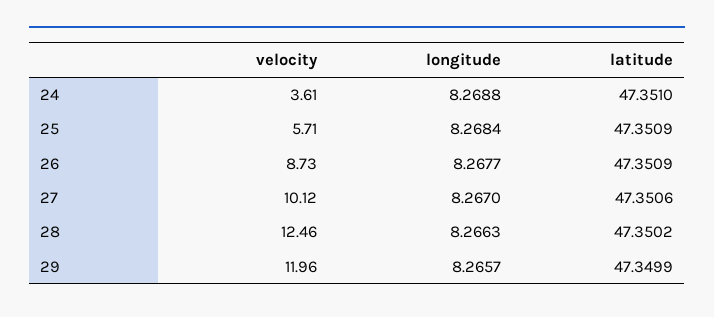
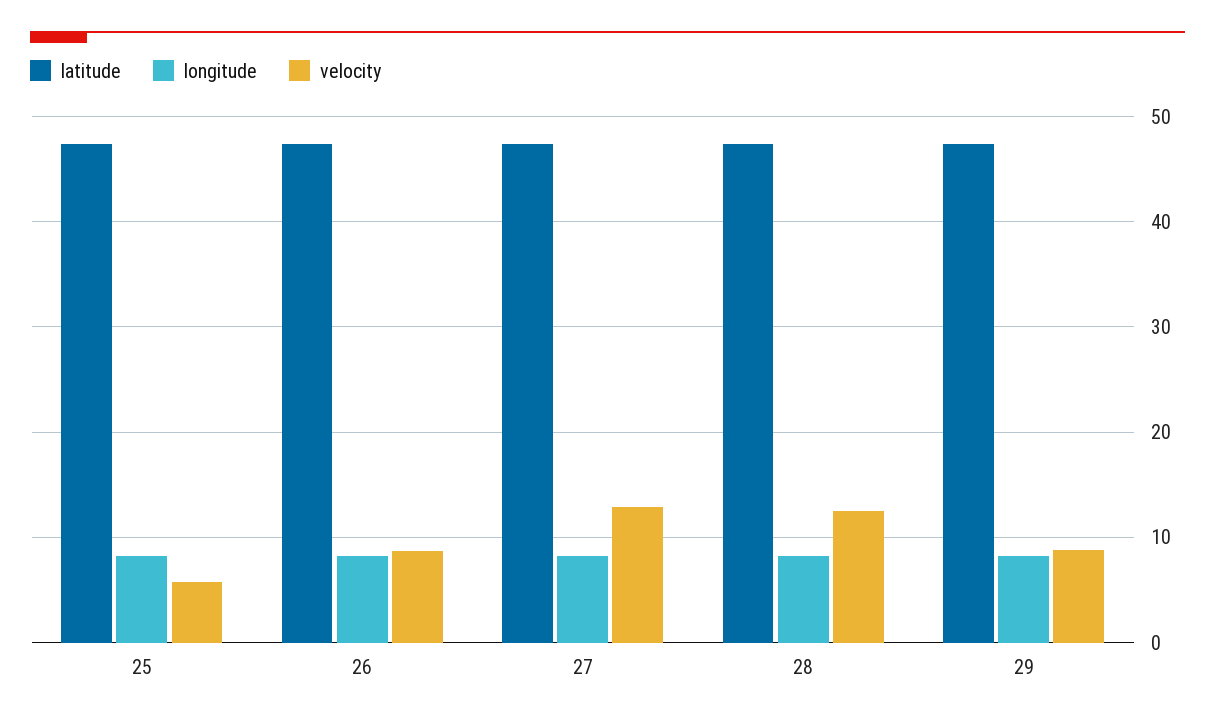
velocity, 24: 3.61 -> none
longitude, 24: 8.2688 -> none
latitude, 24: 47.351 -> none
velocity, 27: 10.12 -> 13
velocity, 29: 11.96 -> 9

